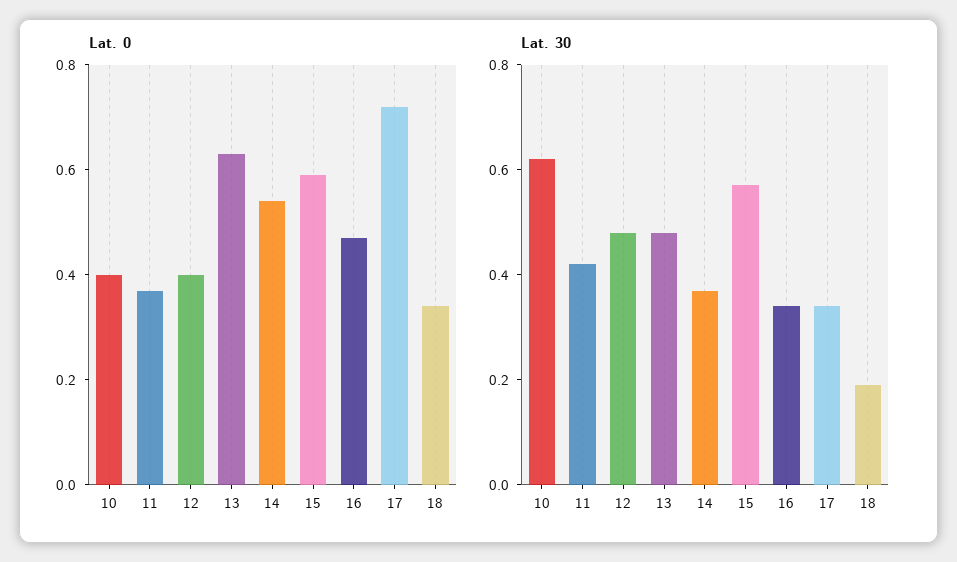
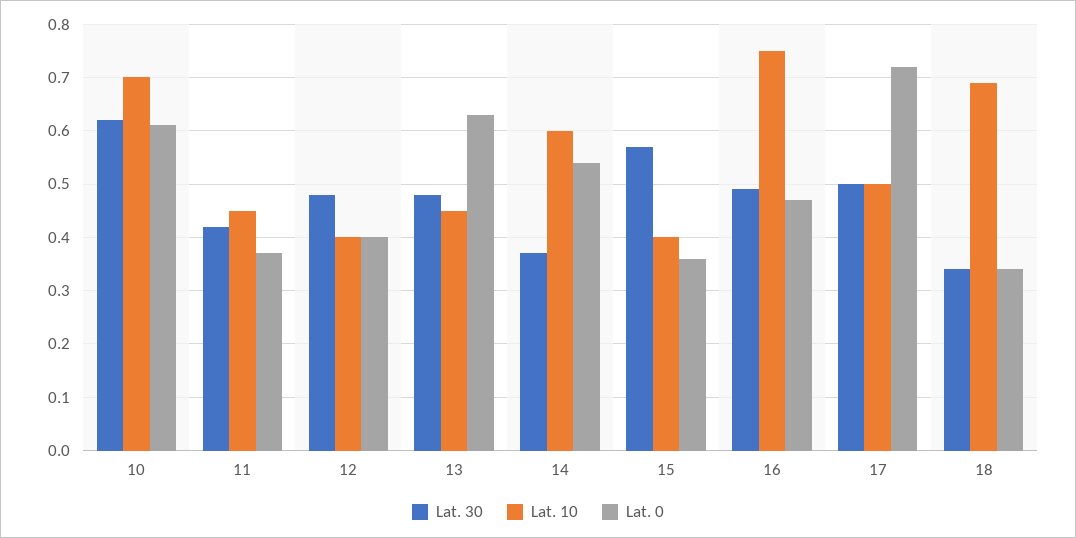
Lat. 0, 10: 0.4 -> 0.6
Lat. 0, 15: 0.6 -> 0.35
Lat. 30, 16: 0.35 -> 0.5
Lat. 30, 17: 0.35 -> 0.5
Lat. 30, 18: 0.2 -> 0.35
Lat. 10, 10: none -> 0.7
Lat. 10, 11: none -> 0.45
Lat. 10, 12: none -> 0.4
Lat. 10, 13: none -> 0.45
Lat. 10, 14: none -> 0.6
Lat. 10, 15: none -> 0.4
Lat. 10, 16: none -> 0.75
Lat. 10, 17: none -> 0.5
Lat. 10, 18: none -> 0.7

